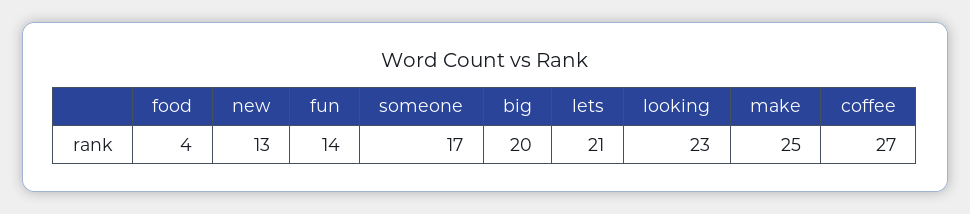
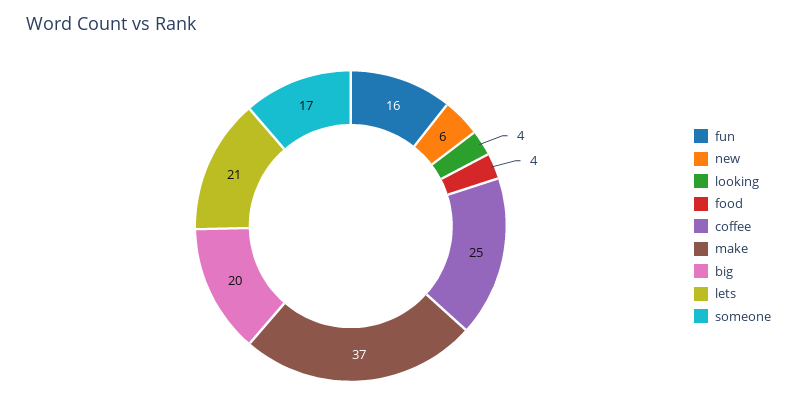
new: 13 -> 6
fun: 14 -> 16
looking: 23 -> 4
make: 25 -> 37
coffee: 27 -> 25

